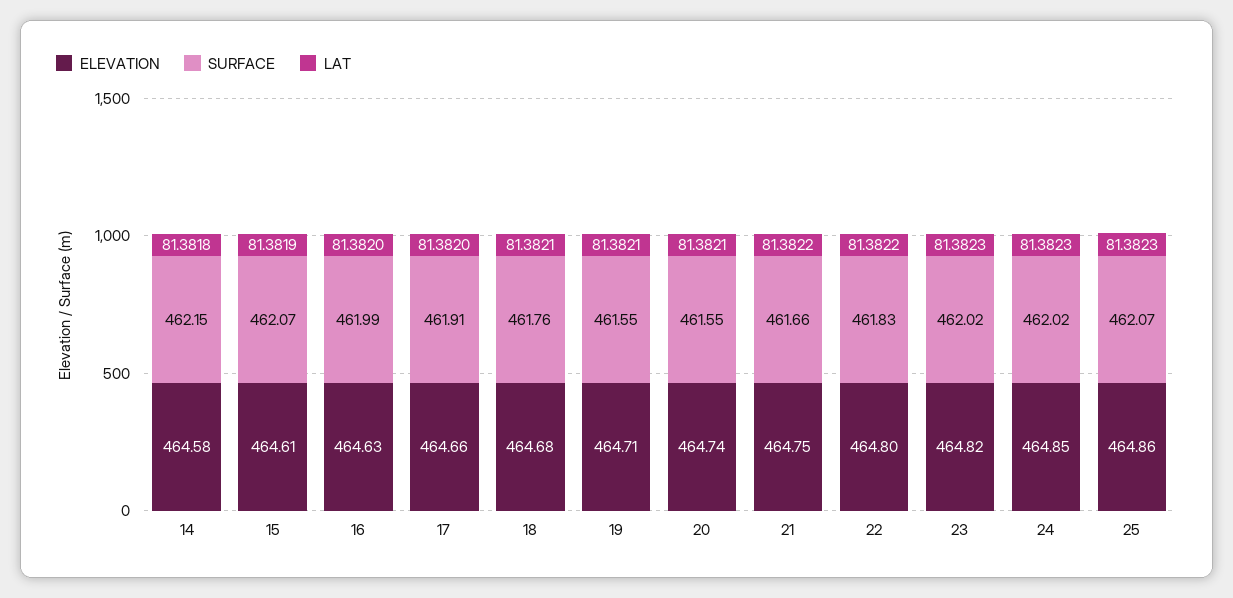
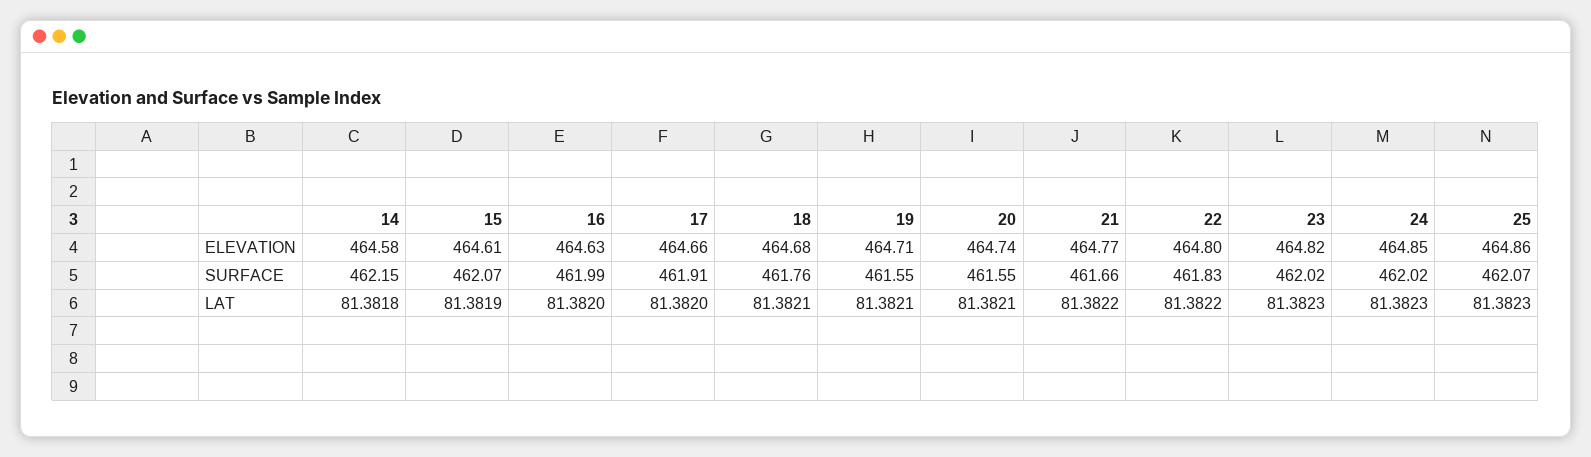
ELEVATION, 21: 464.75 -> 464.77

